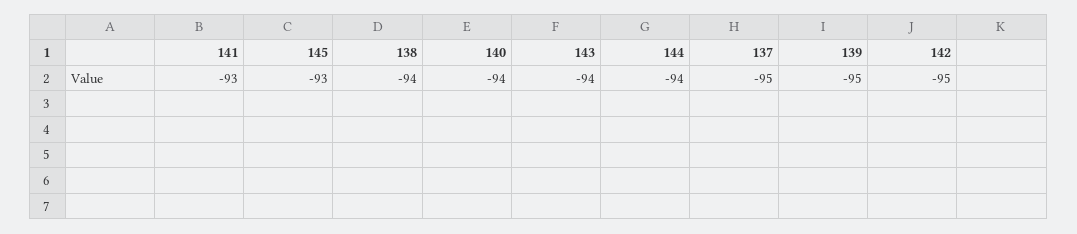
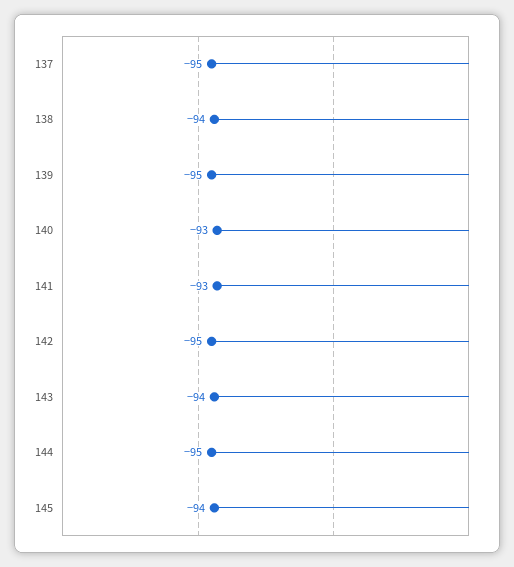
145: -93 -> -94
140: -94 -> -93
144: -94 -> -95

